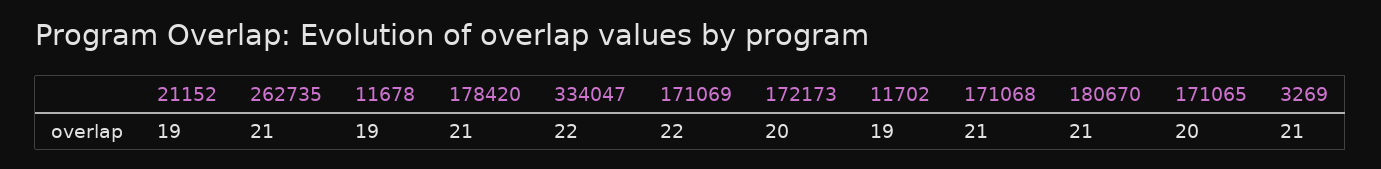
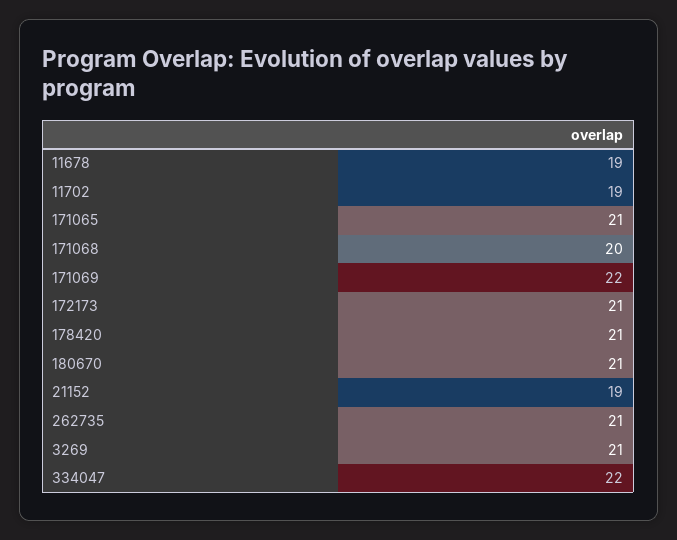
172173: 20 -> 21
171068: 21 -> 20
171065: 20 -> 21

